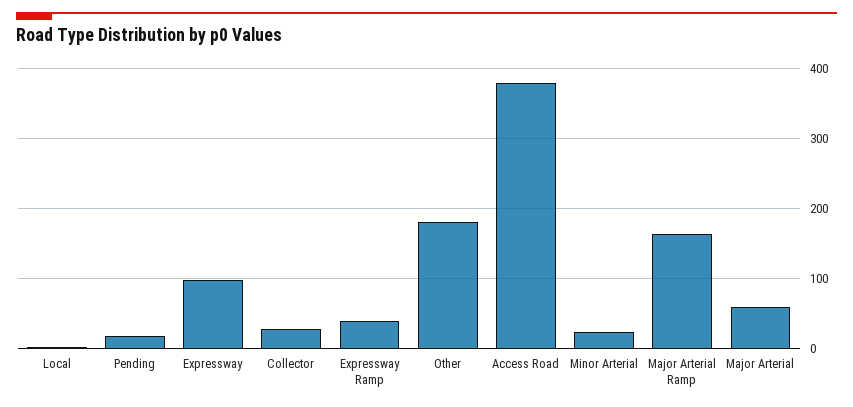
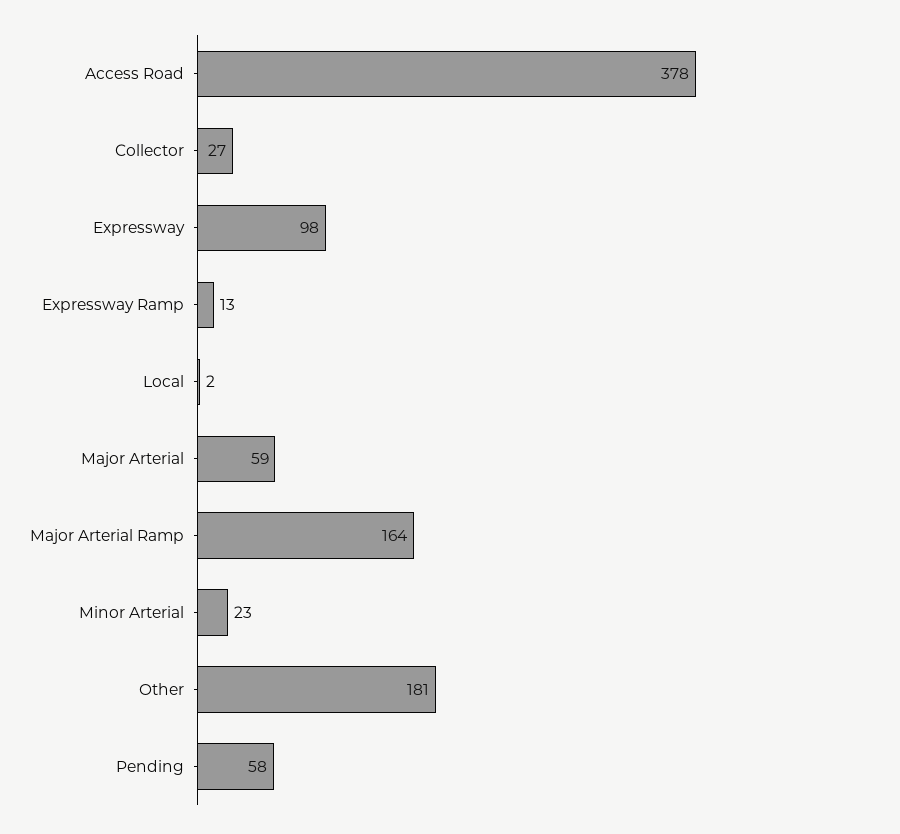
Pending: 20 -> 58
Expressway Ramp: 40 -> 13

